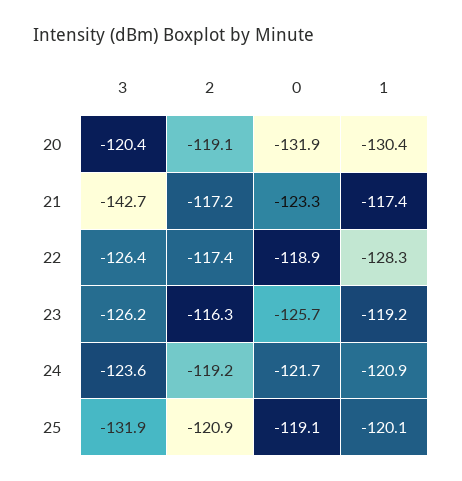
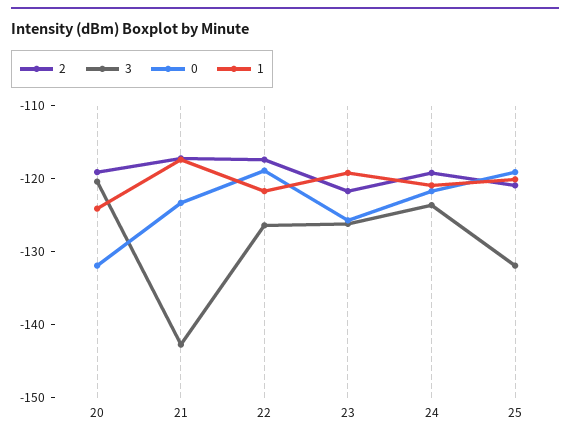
1, 20: -130.4 -> -124
1, 22: -128.3 -> -122
2, 23: -116.3 -> -122

